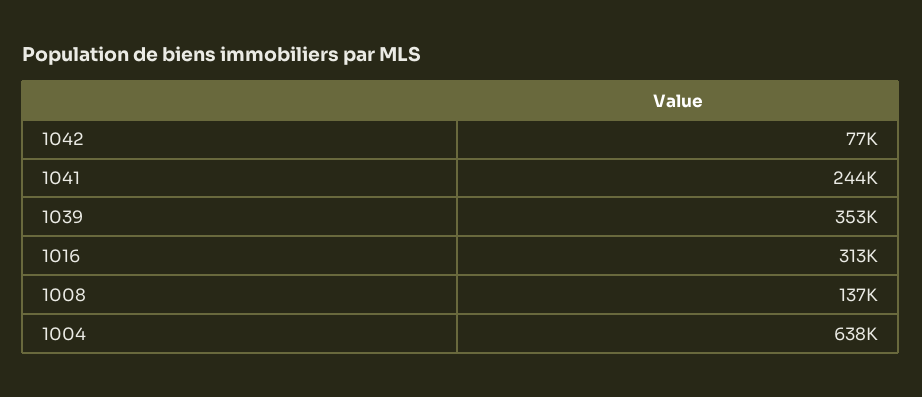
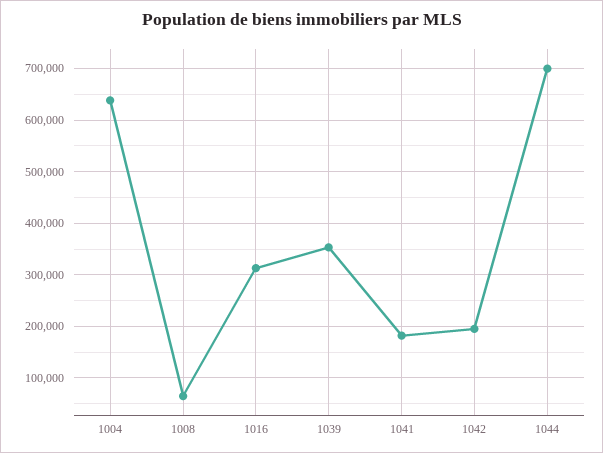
1042: 77000 -> 200000
1041: 244000 -> 180000
1008: 137000 -> 60000
1044: none -> 700000

